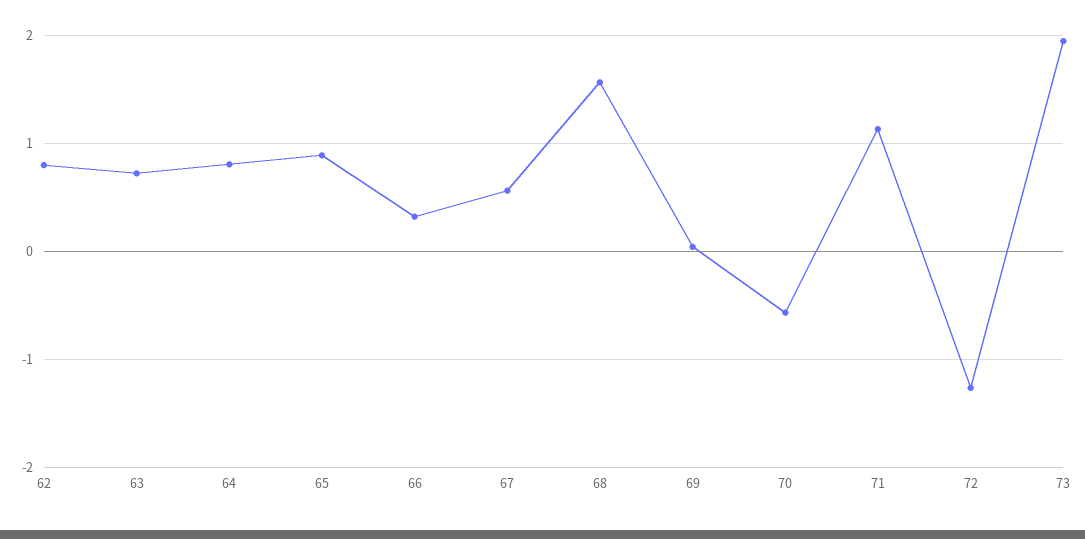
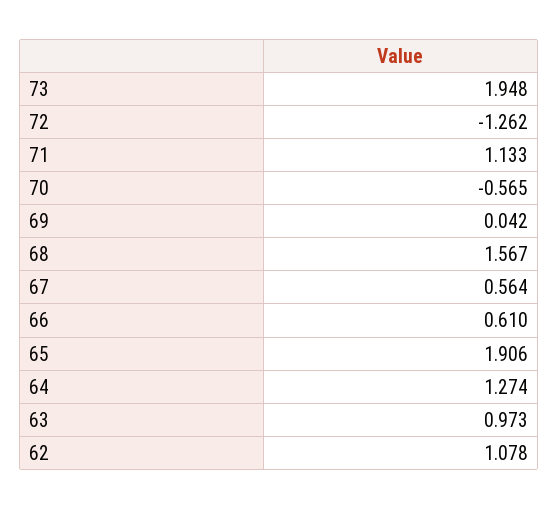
62: 0.8 -> 1.078
63: 0.7 -> 0.973
64: 0.8 -> 1.274
65: 0.9 -> 1.906
66: 0.3 -> 0.61

